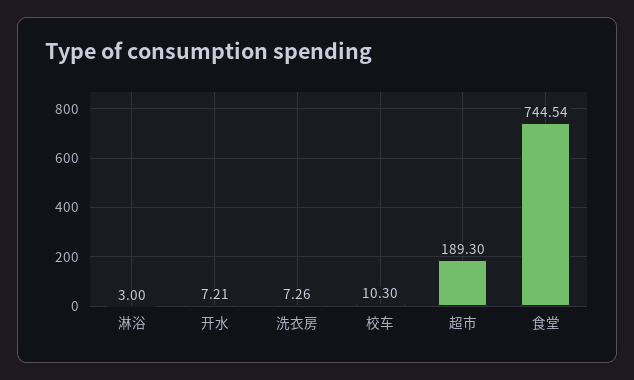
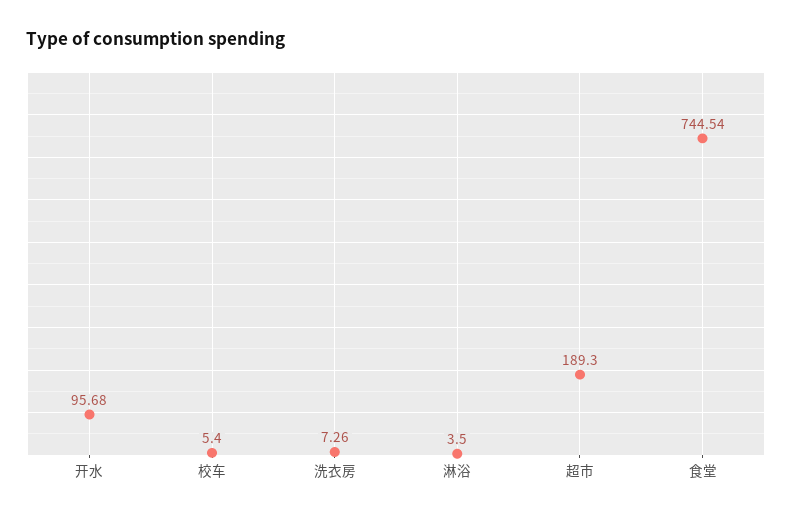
淋浴: 3 -> 3.5
开水: 7.21 -> 95.68
校车: 10.3 -> 5.4

